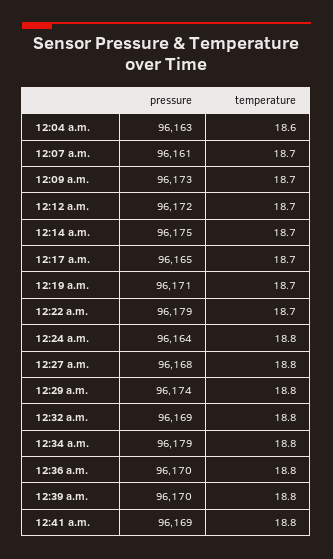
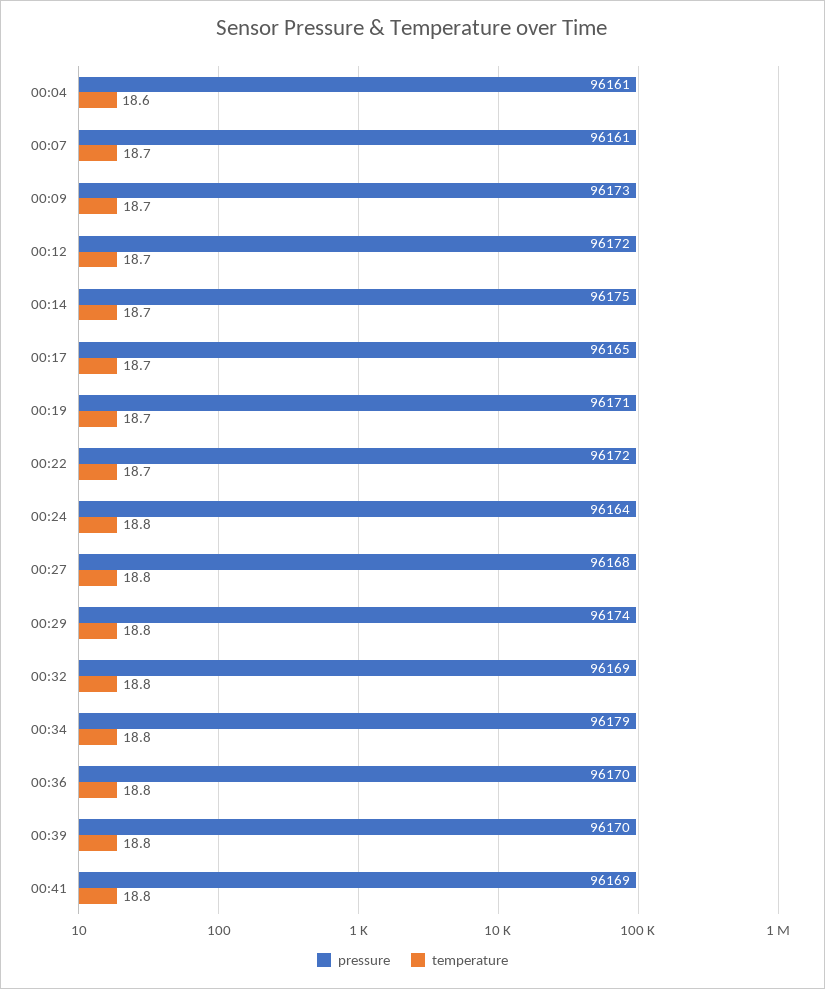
pressure, 12:04 a.m.: 96163 -> 96161
pressure, 12:22 a.m.: 96179 -> 96172

